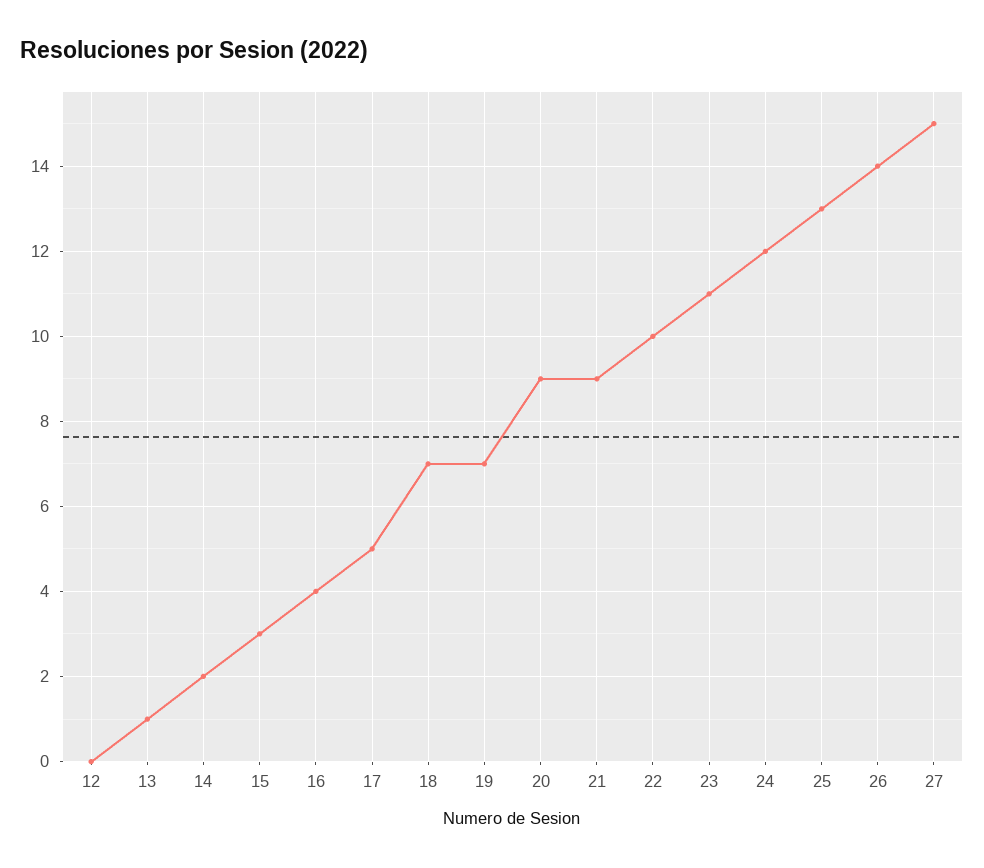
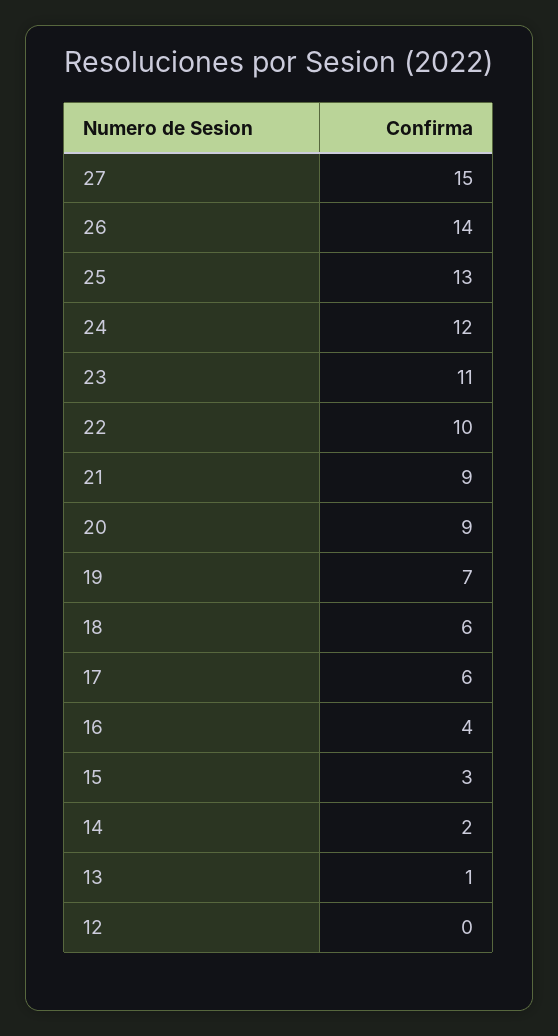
17: 5 -> 6
18: 7 -> 6

